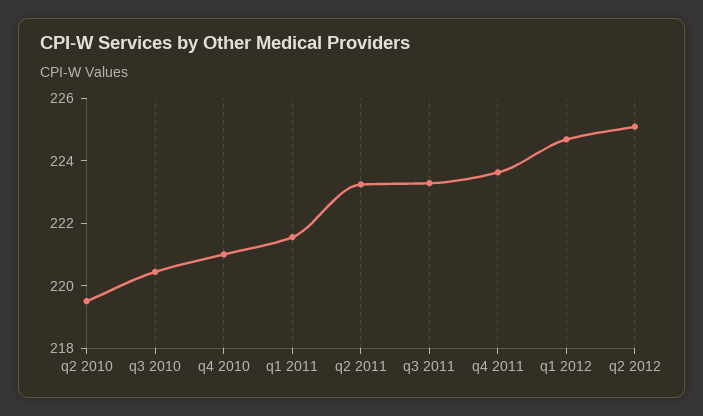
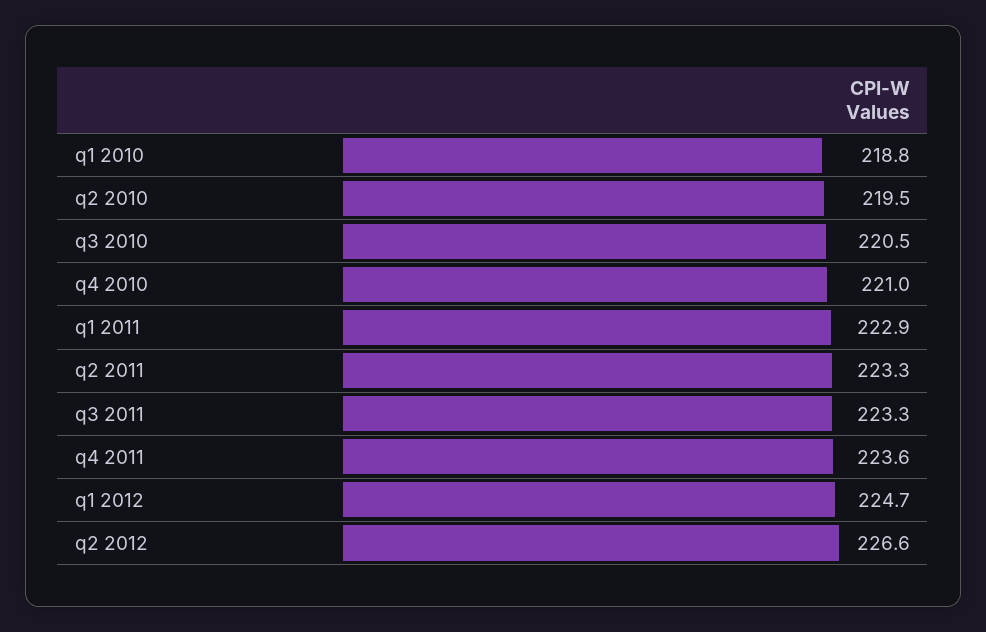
q1 2011: 221.5 -> 222.9
q2 2012: 225 -> 226.6
q1 2010: none -> 218.8

